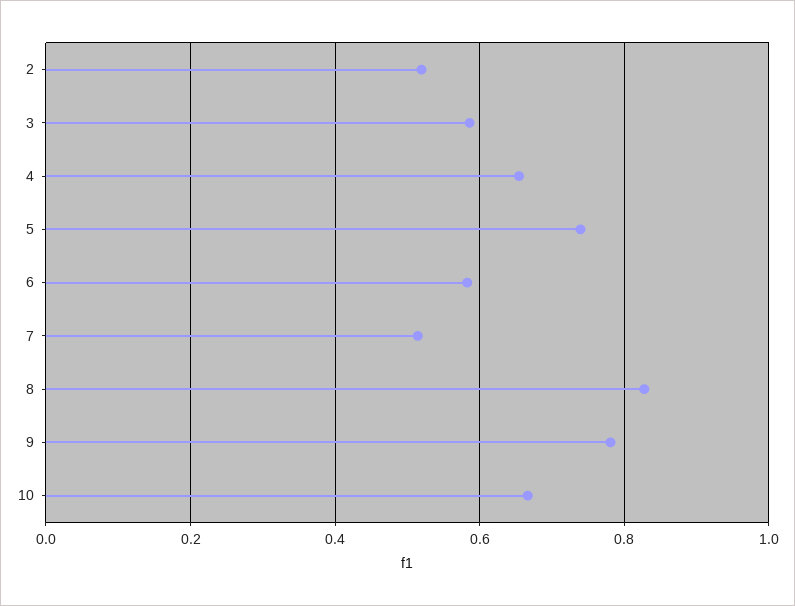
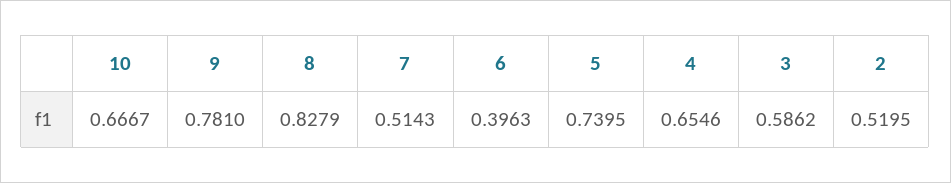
6: 0.58 -> 0.3963

